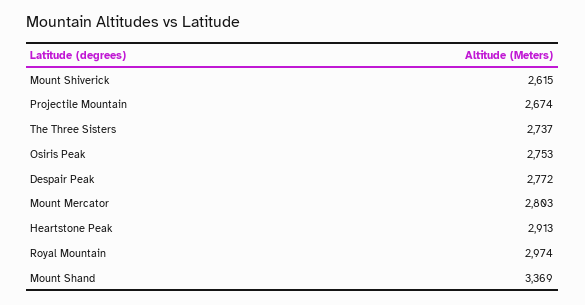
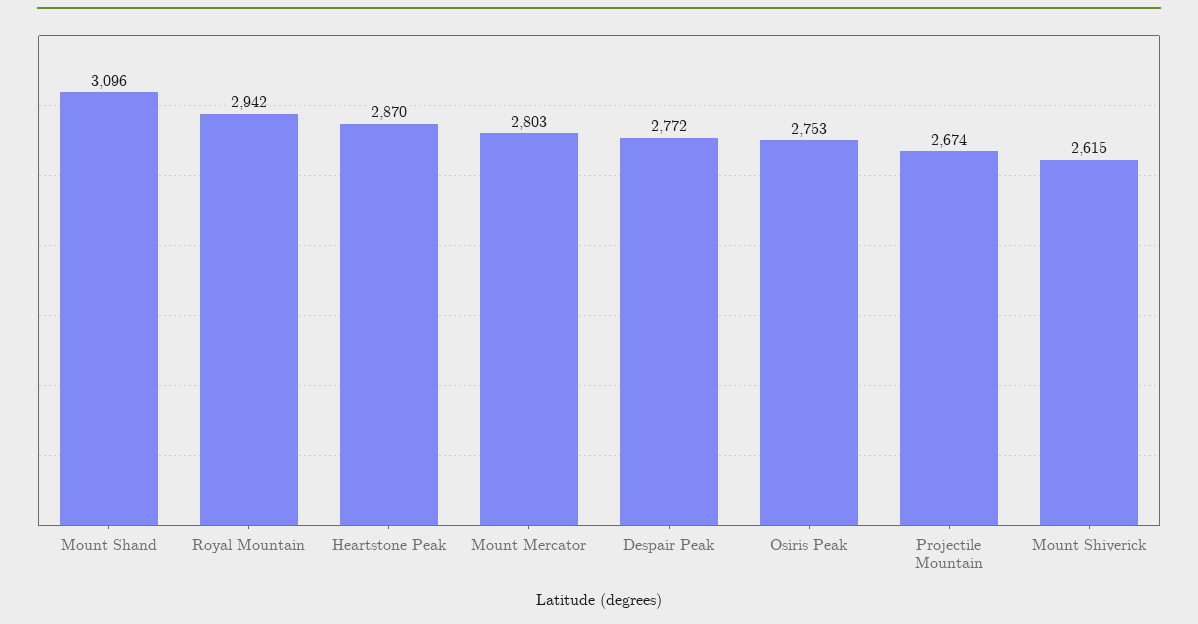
The Three Sisters: 2737 -> none
Heartstone Peak: 2913 -> 2870
Royal Mountain: 2974 -> 2942
Mount Shand: 3369 -> 3096

